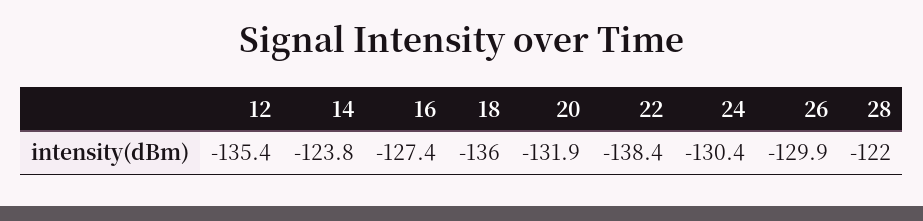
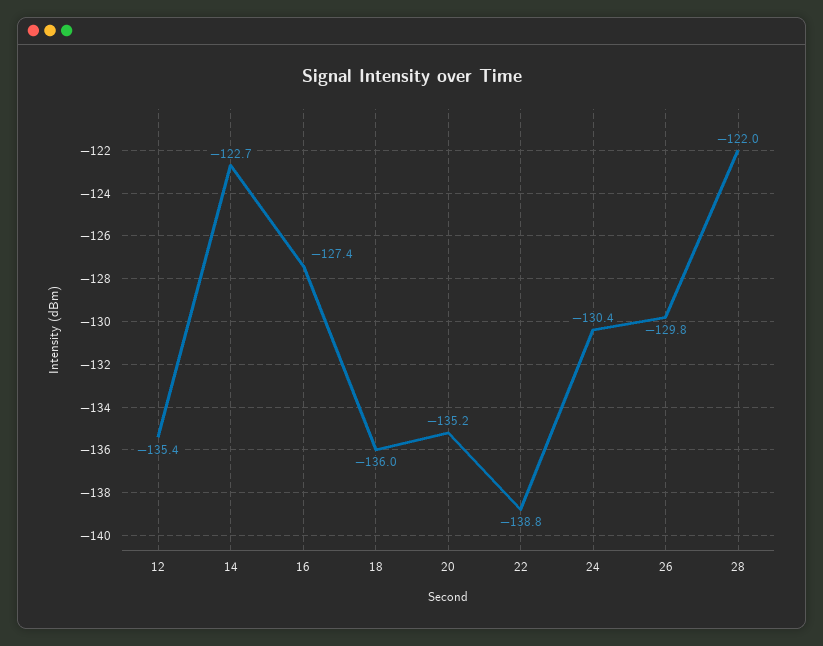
14: -123.8 -> -122.7
20: -131.9 -> -135.2
22: -138.4 -> -138.8
26: -129.9 -> -129.8

